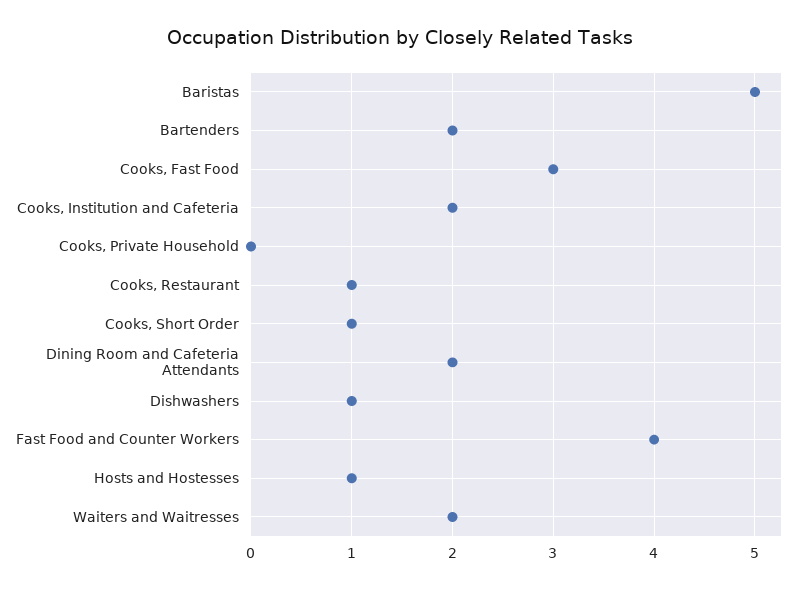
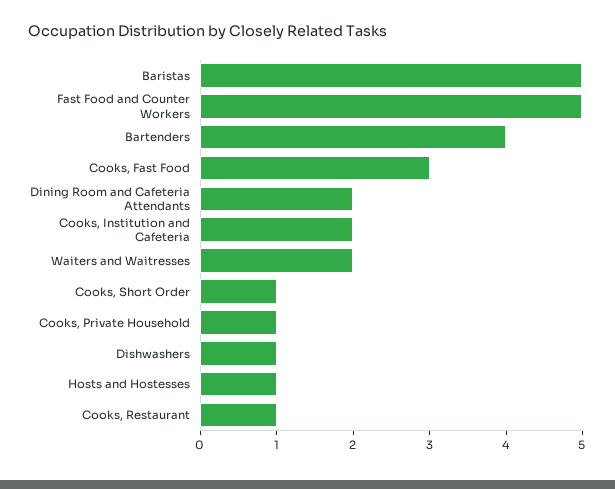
Bartenders: 2 -> 4
Cooks, Private Household: 0 -> 1
Fast Food and Counter Workers: 4 -> 5

